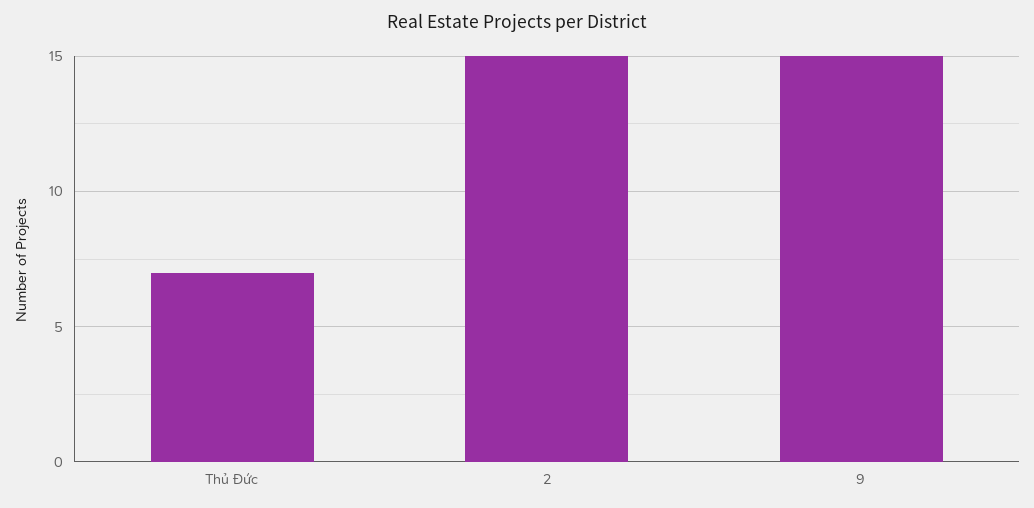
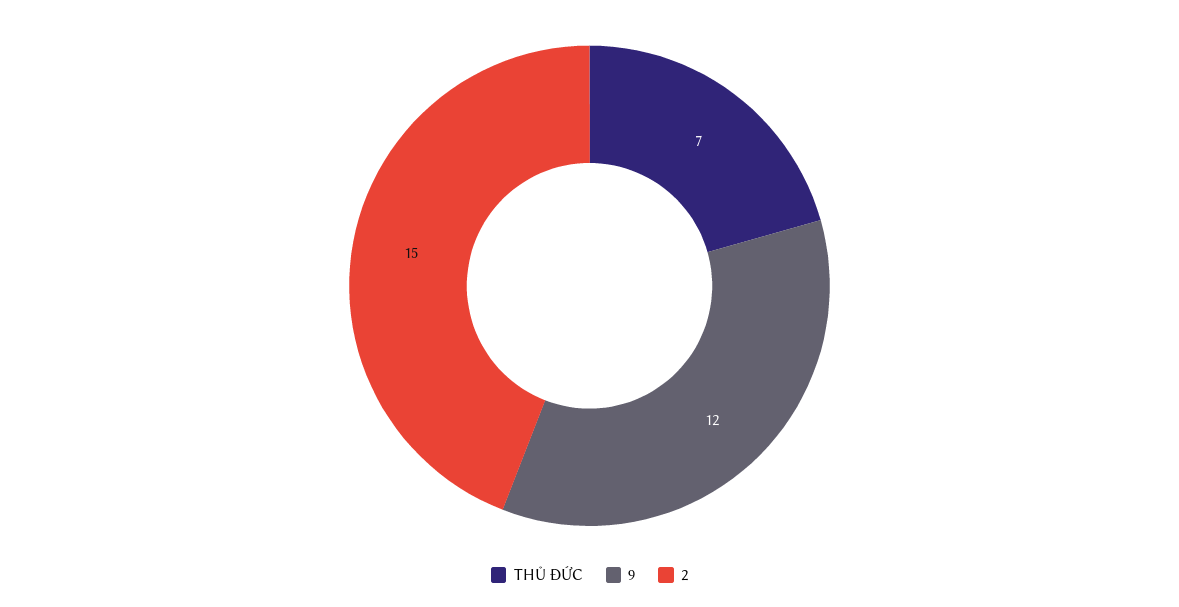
9: 15 -> 12

